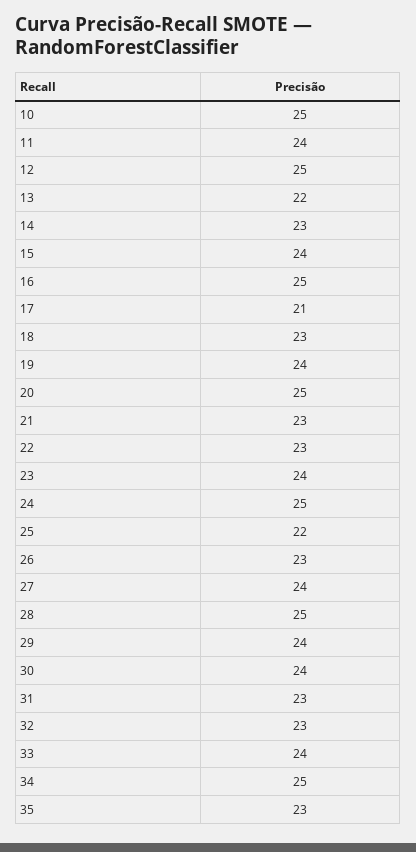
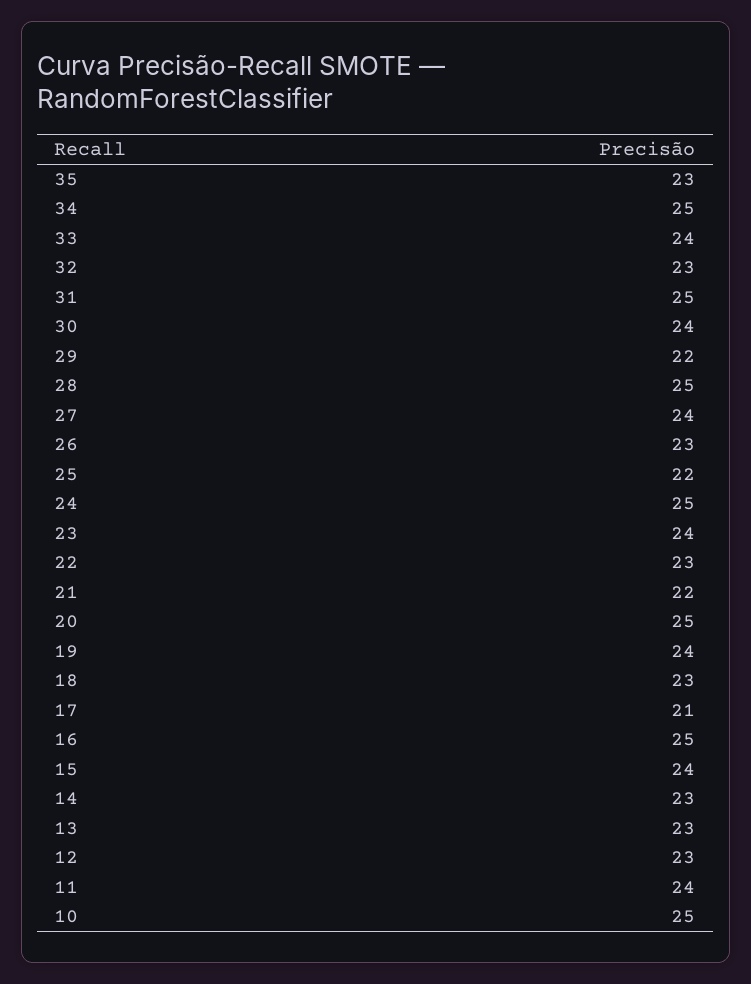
12: 25 -> 23
13: 22 -> 23
21: 23 -> 22
29: 24 -> 22
31: 23 -> 25

